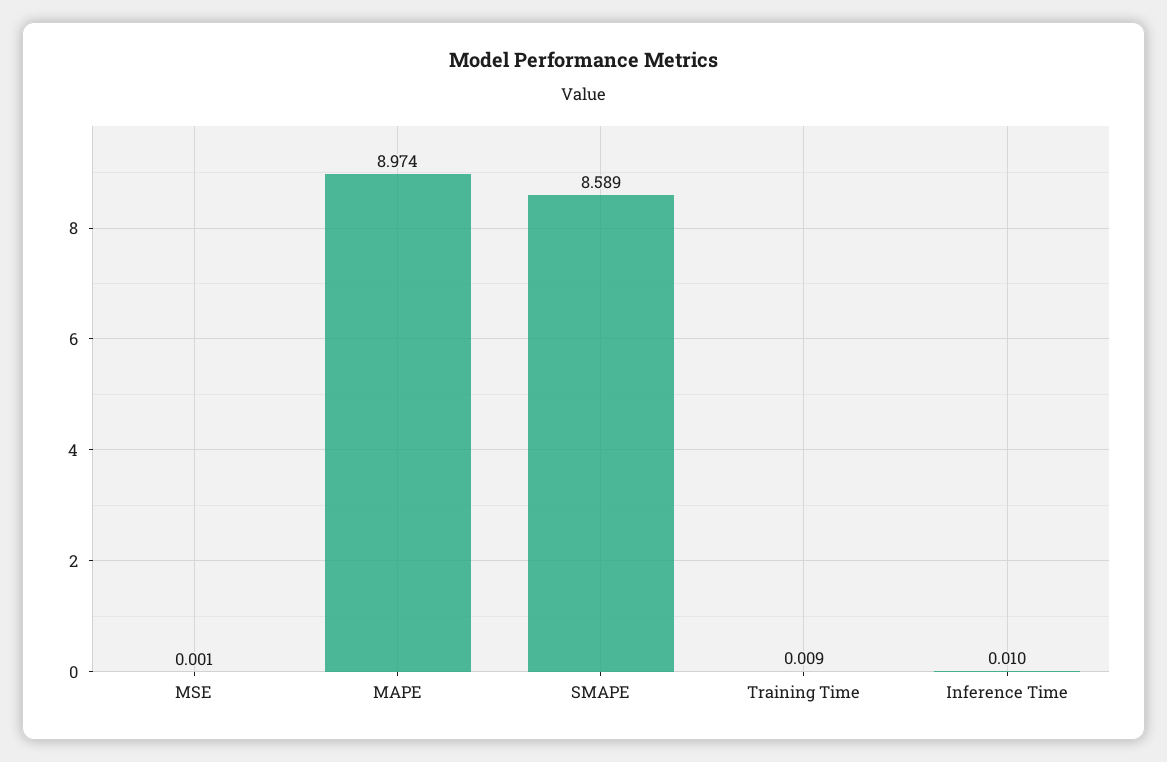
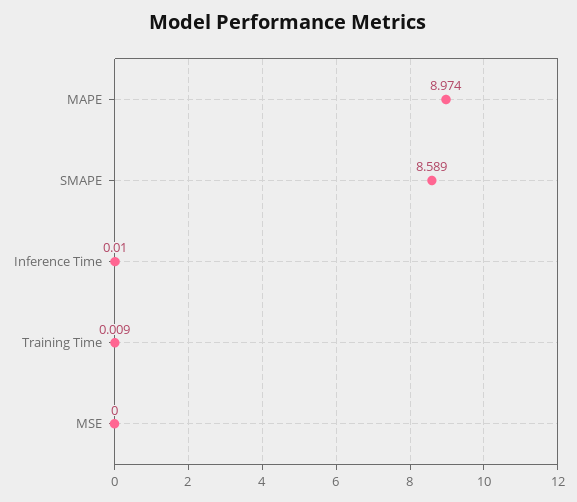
MSE: 0.001 -> 0

